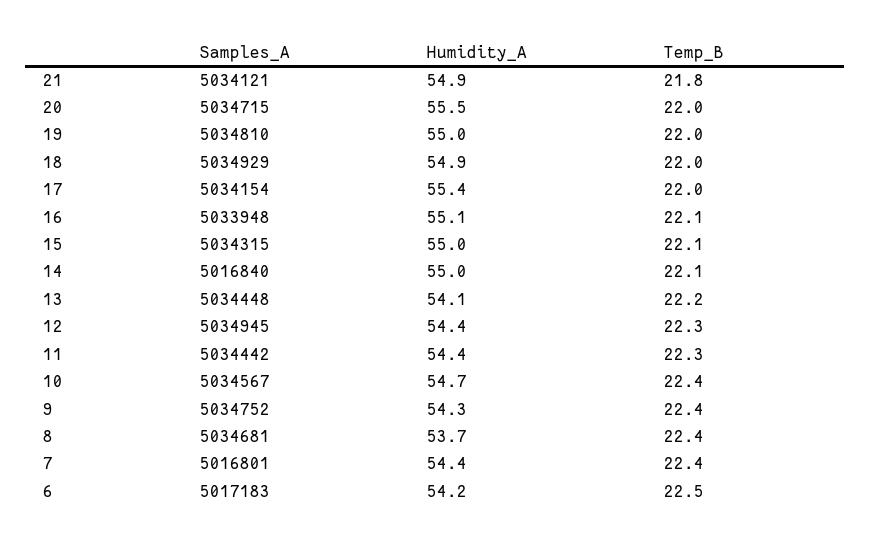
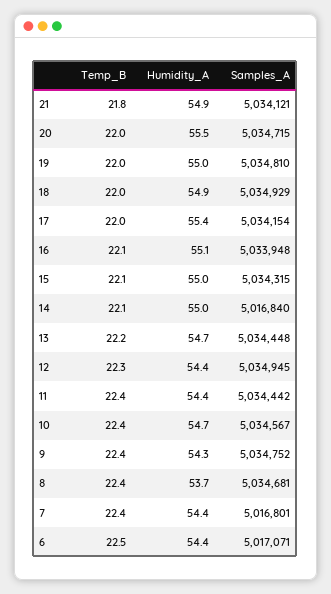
Humidity_A, 13: 54.1 -> 54.7
Temp_B, 11: 22.3 -> 22.4
Samples_A, 6: 5017183 -> 5017071
Humidity_A, 6: 54.2 -> 54.4

